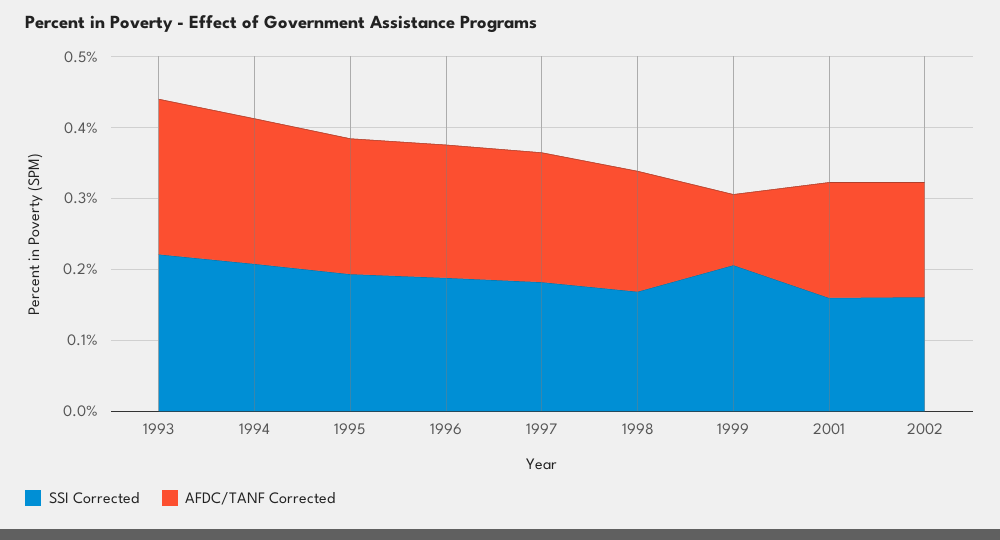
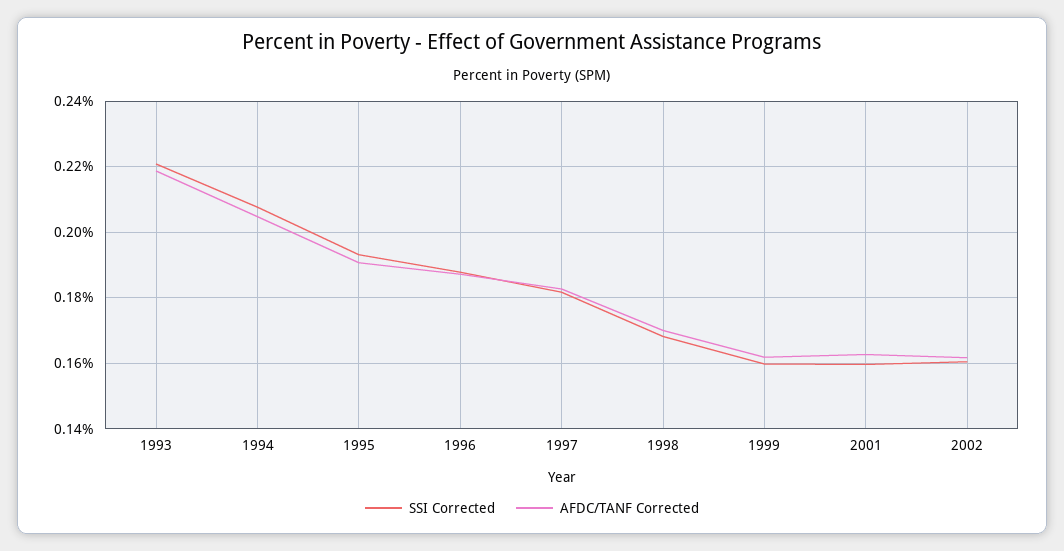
SSI Corrected, 1999: 0.2 -> 0.16
AFDC/TANF Corrected, 1999: 0.1 -> 0.162

